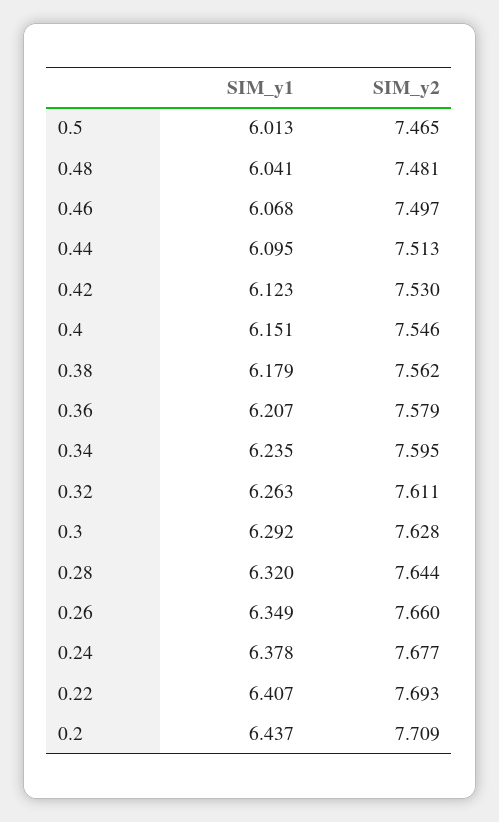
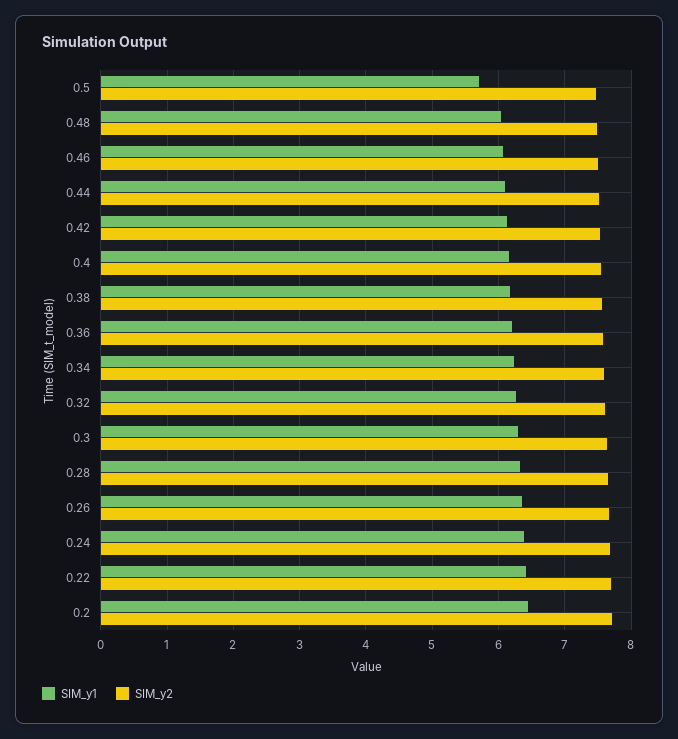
SIM_y1, 0.5: 6.013 -> 5.7

